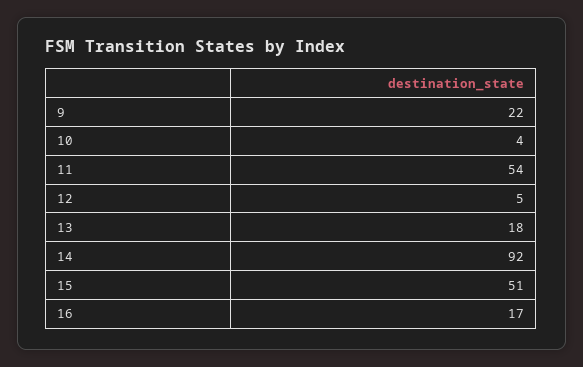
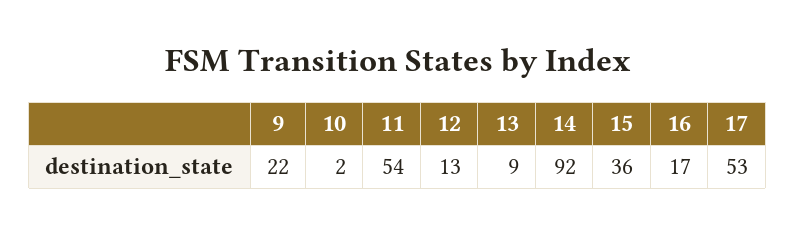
10: 4 -> 2
12: 5 -> 13
13: 18 -> 9
15: 51 -> 36
17: none -> 53

